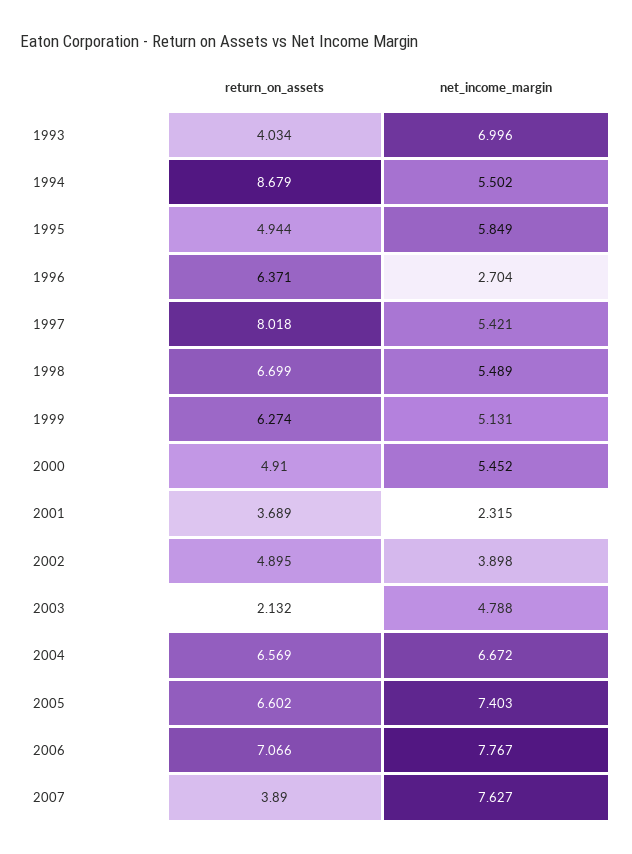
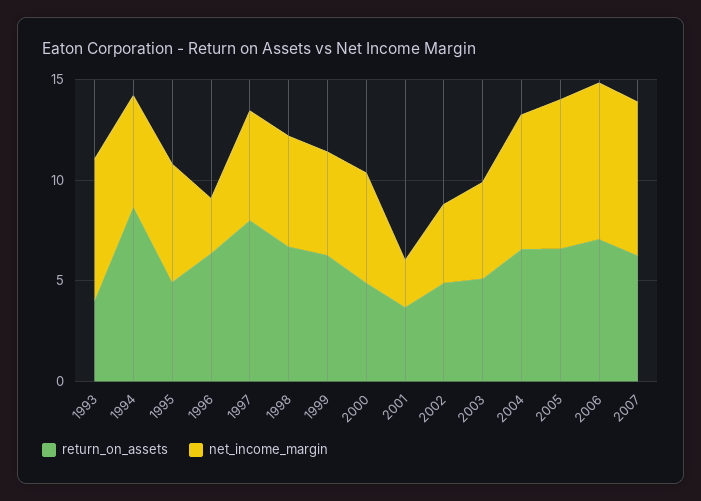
return_on_assets, 2003: 2.132 -> 5
return_on_assets, 2007: 3.89 -> 6

